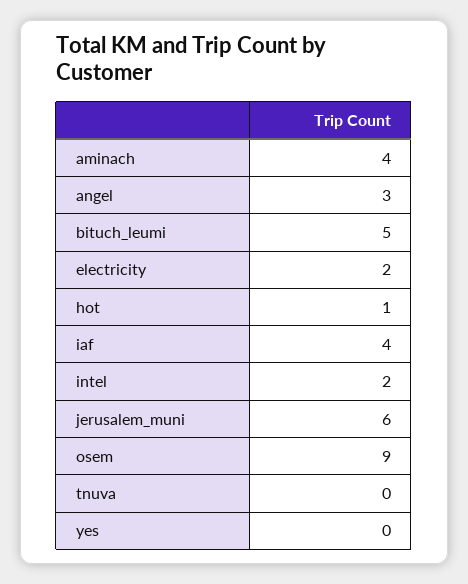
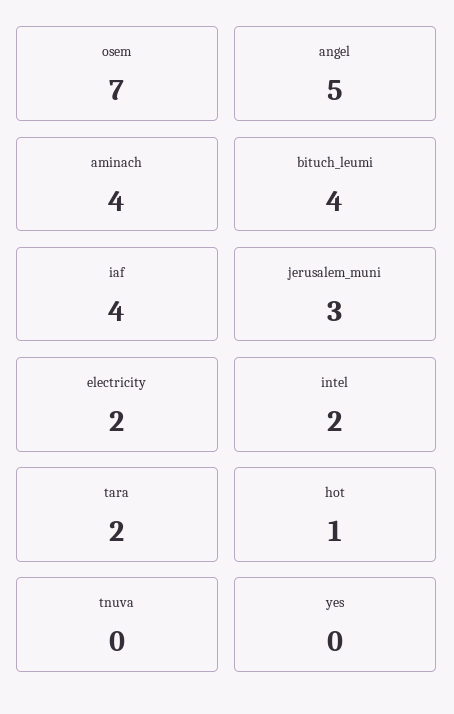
angel: 3 -> 5
bituch_leumi: 5 -> 4
jerusalem_muni: 6 -> 3
osem: 9 -> 7
tara: none -> 2

